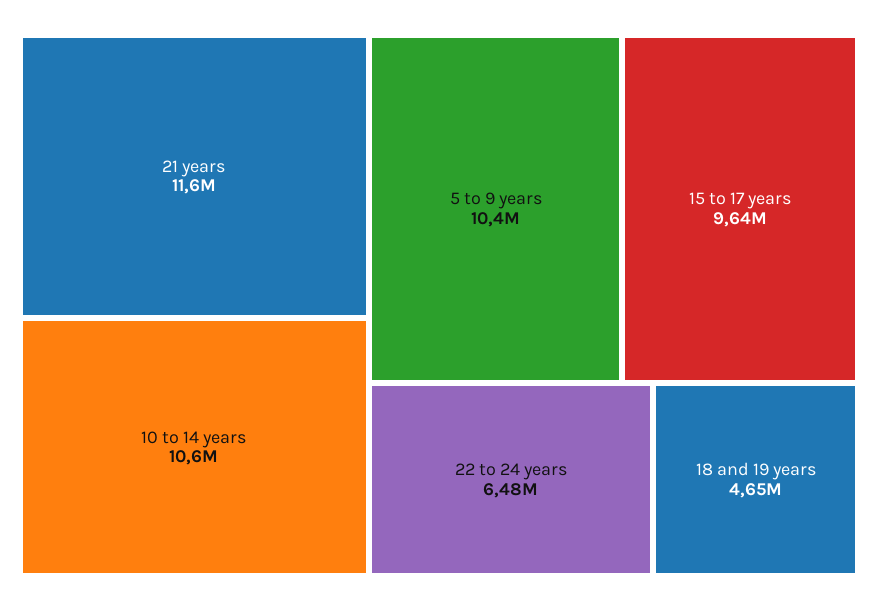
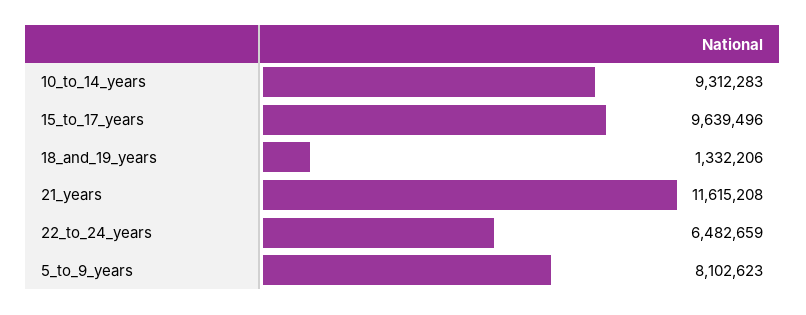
10 to 14 years: 10600000 -> 9312283
5 to 9 years: 10400000 -> 8102623
18 and 19 years: 4650000 -> 1332206

